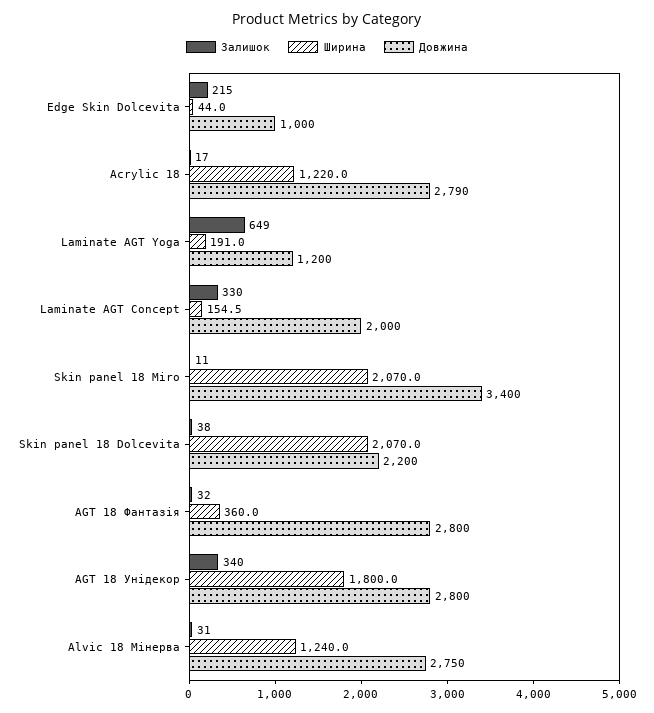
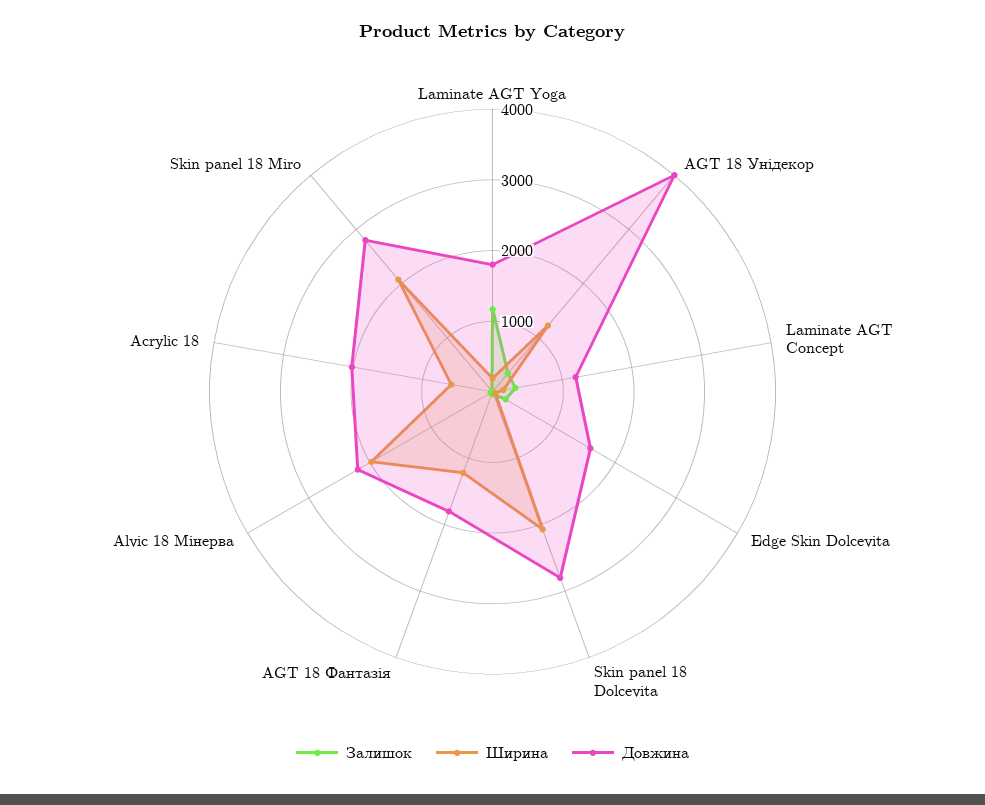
Довжина, Edge Skin Dolcevita: 1000 -> 1600
Ширина, Acrylic 18: 1220 -> 600
Довжина, Acrylic 18: 2790 -> 2000
Залишок, Laminate AGT Yoga: 649 -> 1200
Довжина, Laminate AGT Yoga: 1200 -> 1800
Довжина, Laminate AGT Concept: 2000 -> 1200
Довжина, Skin panel 18 Miro: 3400 -> 2800
Довжина, Skin panel 18 Dolcevita: 2200 -> 2800
Ширина, AGT 18 Фантазія: 360 -> 1200
Довжина, AGT 18 Фантазія: 2800 -> 1800
Ширина, AGT 18 Унідекор: 1800 -> 1200
Довжина, AGT 18 Унідекор: 2800 -> 4000
Ширина, Alvic 18 Мінерва: 1240 -> 2000
Довжина, Alvic 18 Мінерва: 2750 -> 2200

